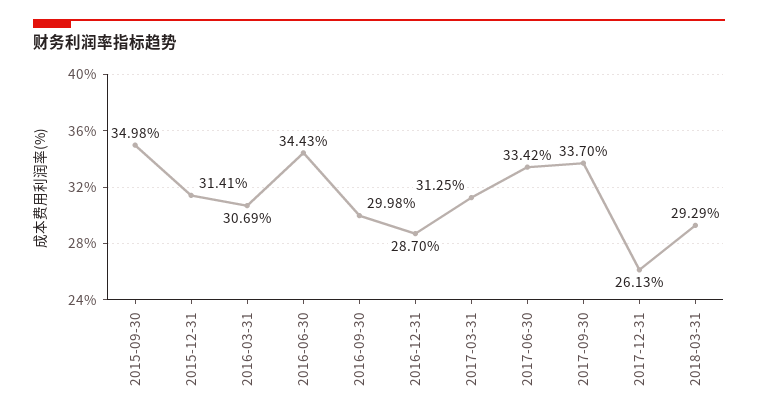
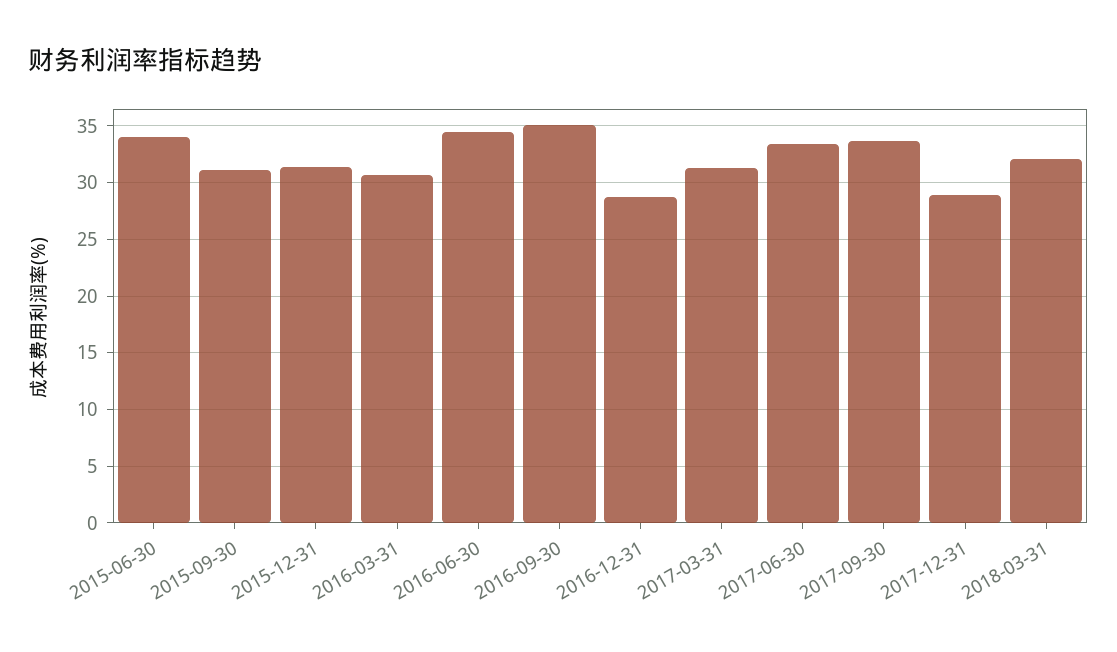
2015-09-30: 34.98 -> 31
2016-09-30: 29.98 -> 35
2017-12-31: 26.13 -> 29
2018-03-31: 29.29 -> 32
2015-06-30: none -> 34

